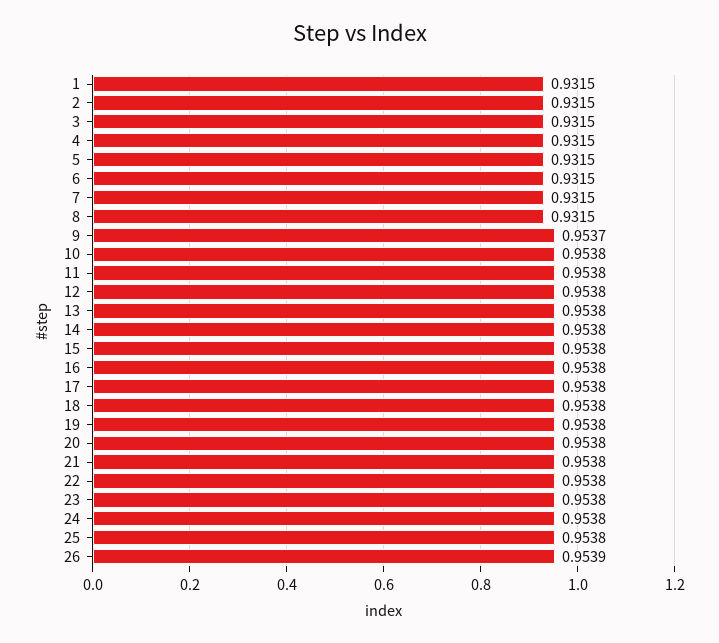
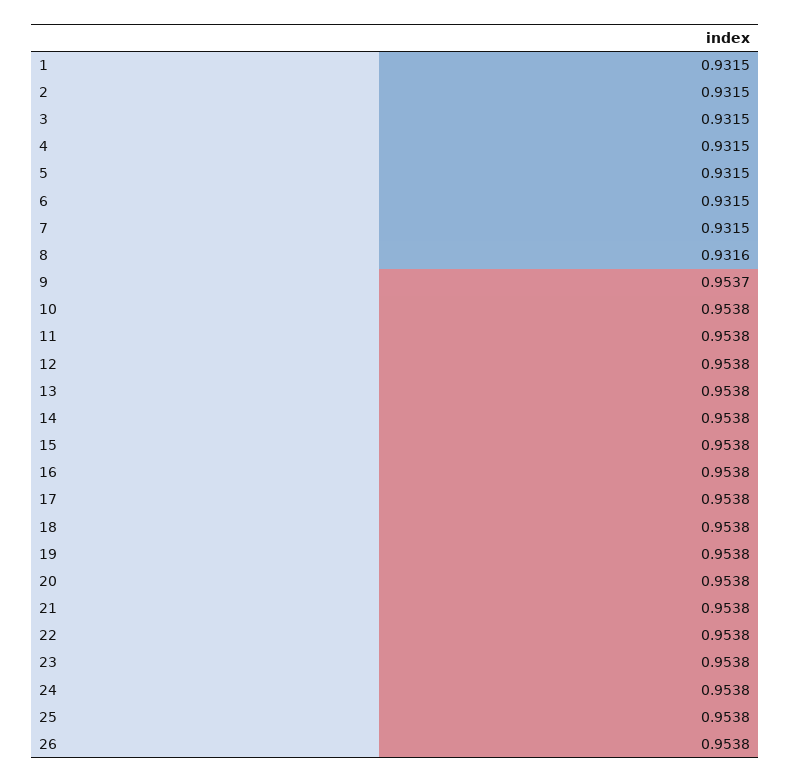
8: 0.9315 -> 0.9316
26: 0.9539 -> 0.9538

